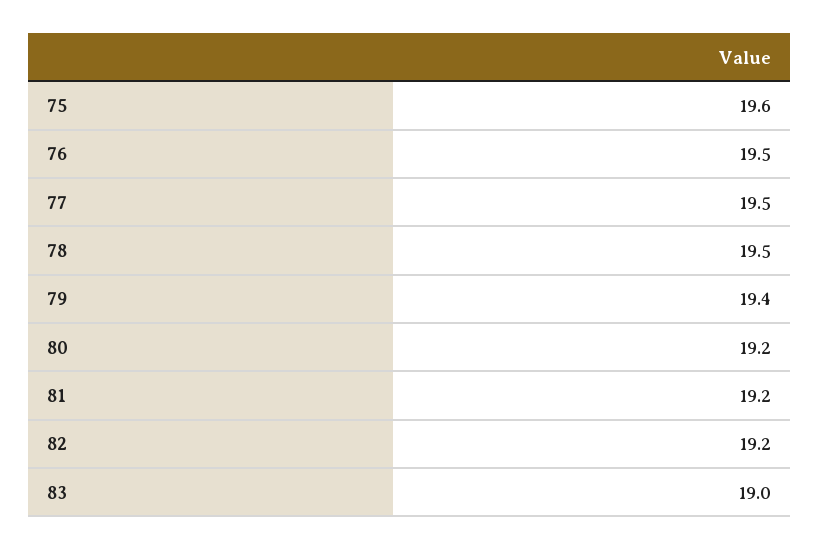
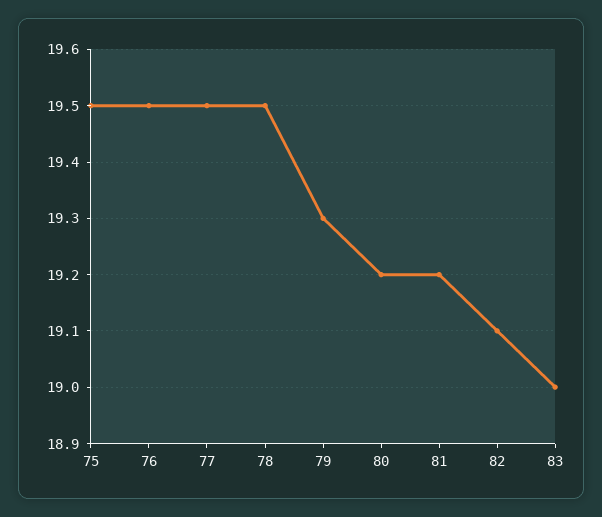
75: 19.6 -> 19.5
79: 19.4 -> 19.3
82: 19.2 -> 19.1

